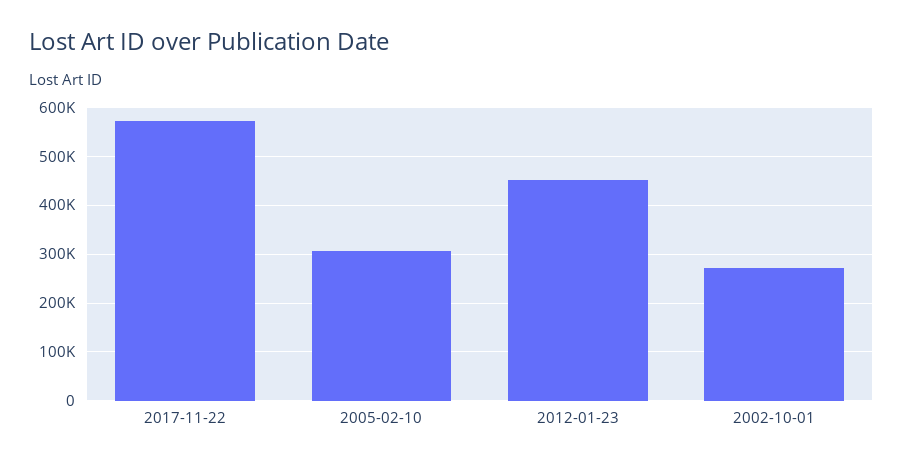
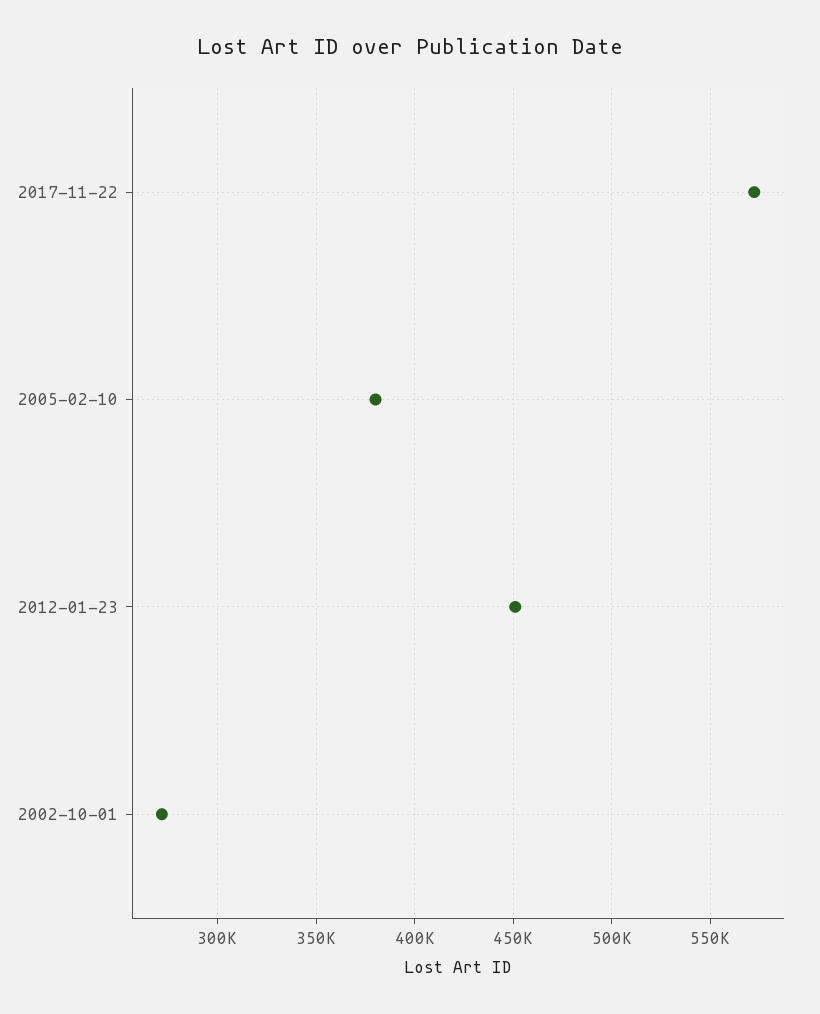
2005-02-10: 300000 -> 380000

